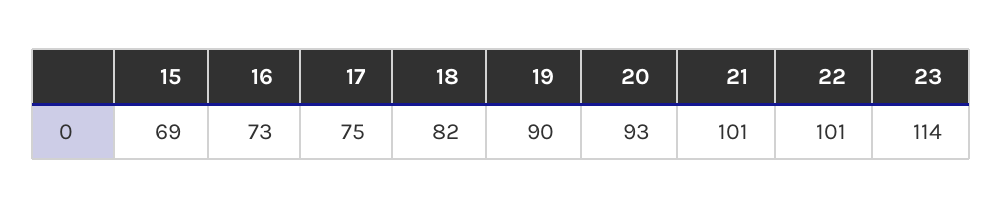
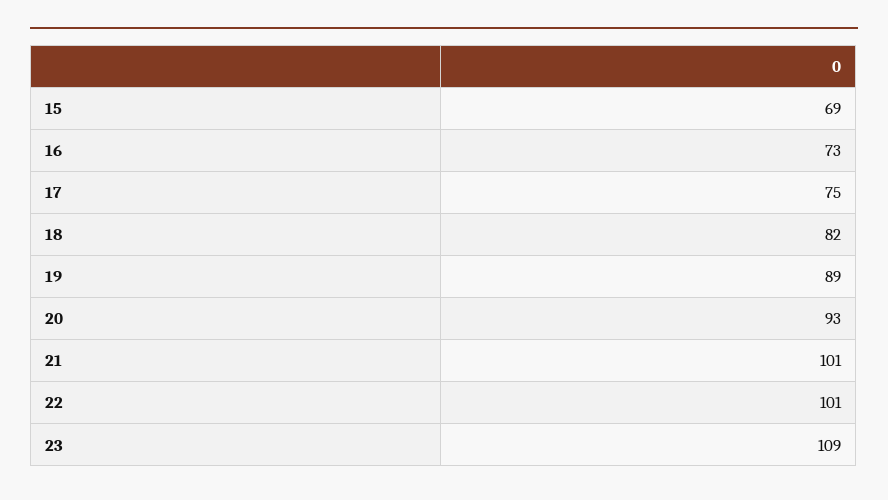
19: 90 -> 89
23: 114 -> 109

